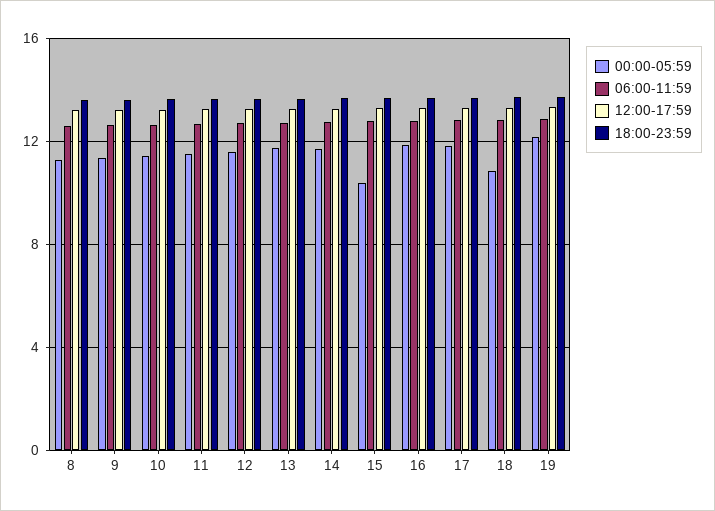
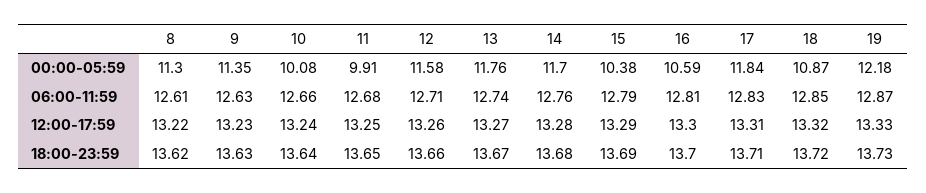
00:00-05:59, 10: 11.5 -> 10.08
00:00-05:59, 11: 11.5 -> 9.91
00:00-05:59, 16: 12 -> 10.59

